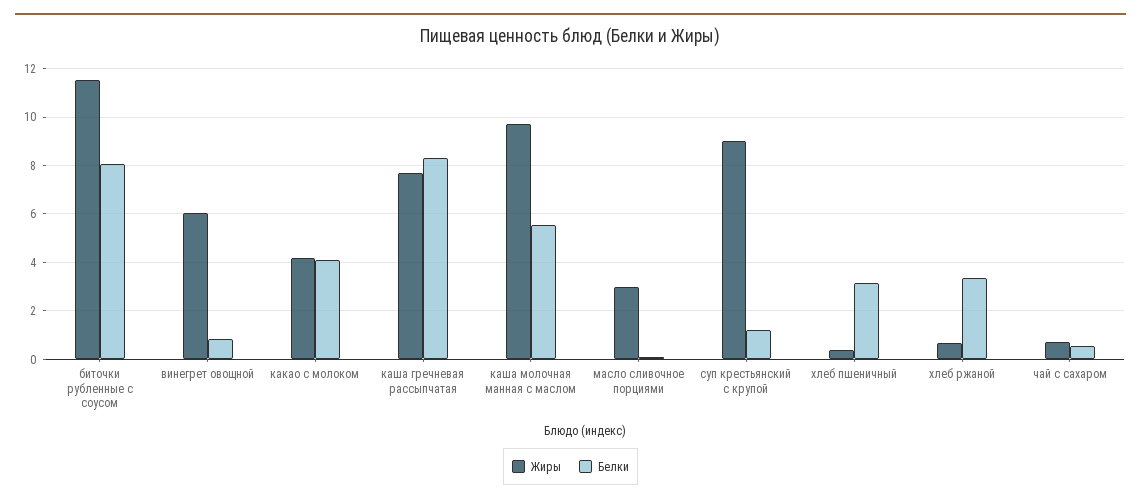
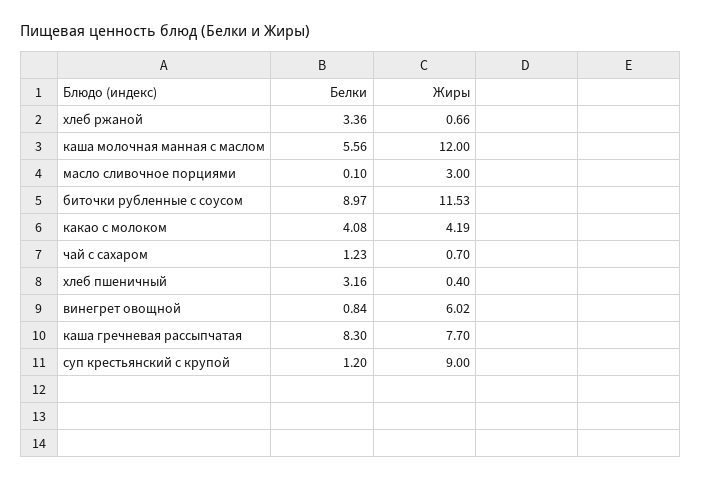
Белки, биточки рубленные с соусом: 8 -> 8.97
Жиры, каша молочная манная с маслом: 9.75 -> 12
Белки, чай с сахаром: 0.5 -> 1.23

